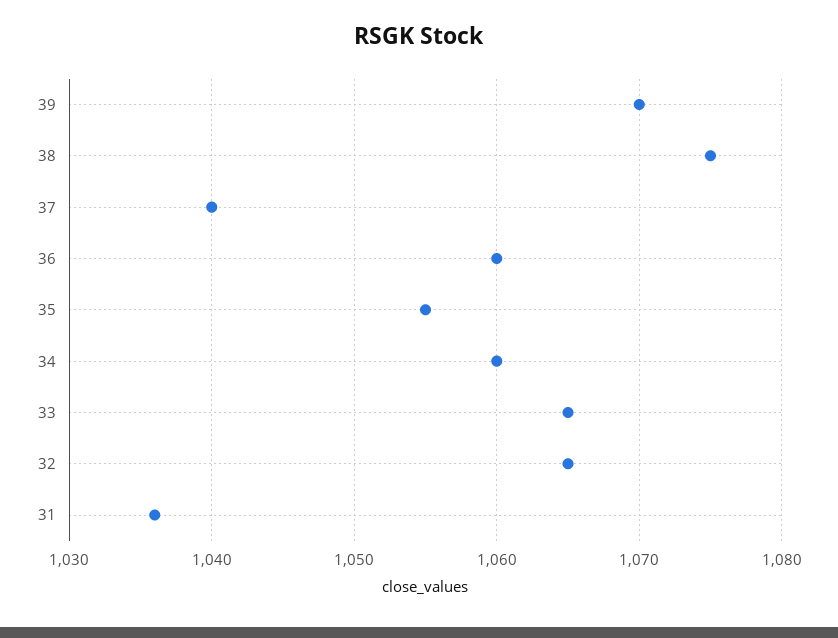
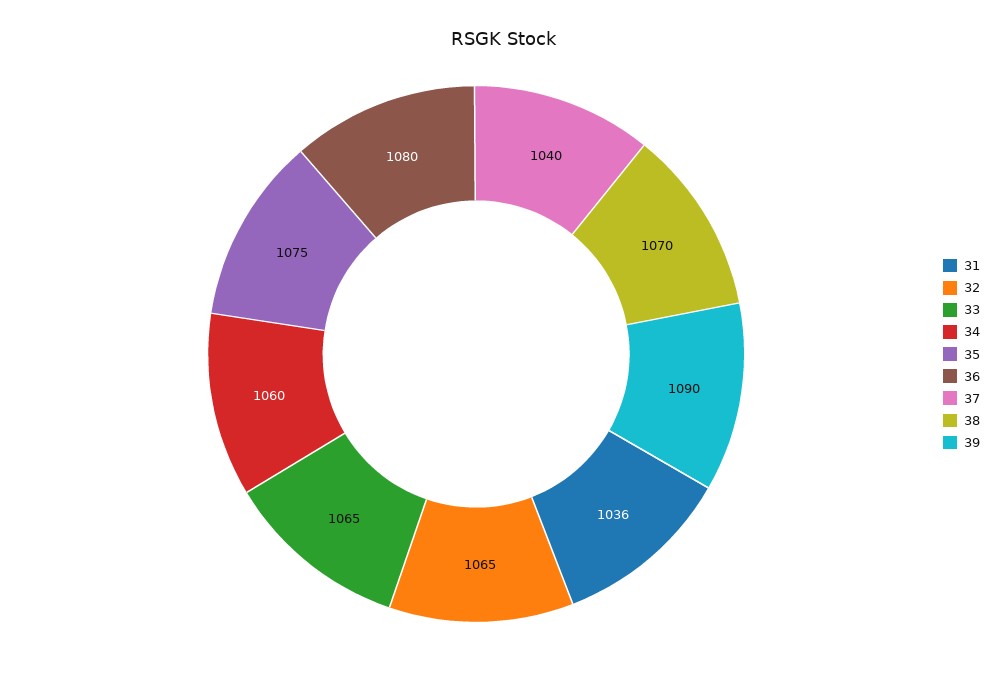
39: 1070 -> 1090
38: 1075 -> 1070
36: 1060 -> 1080
35: 1055 -> 1075

